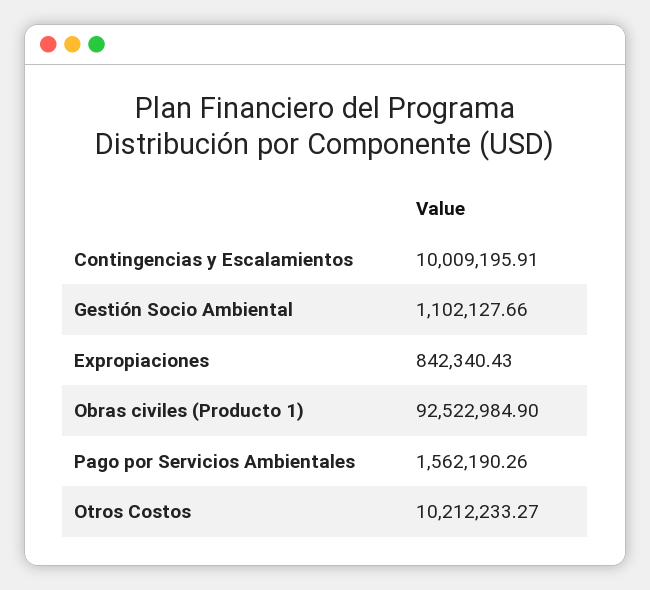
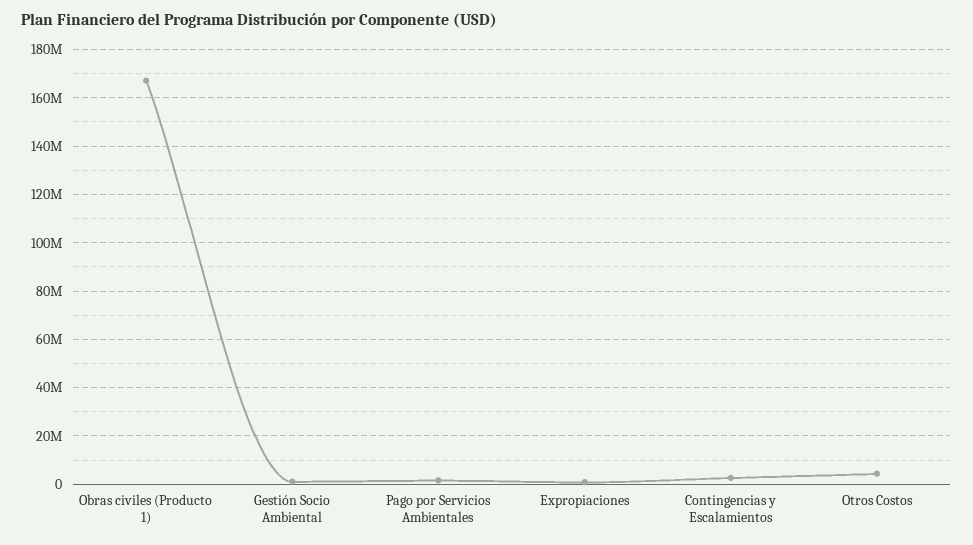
Contingencias y Escalamientos: 10009195.91 -> 2500000
Obras civiles (Producto 1): 92522984.9 -> 167500000
Otros Costos: 10212233.27 -> 5000000

